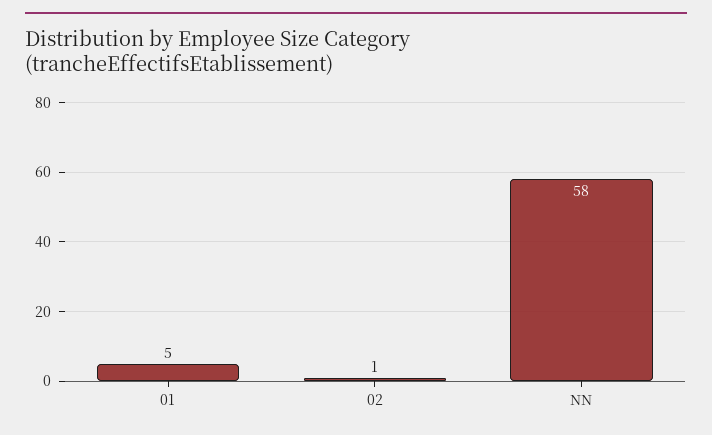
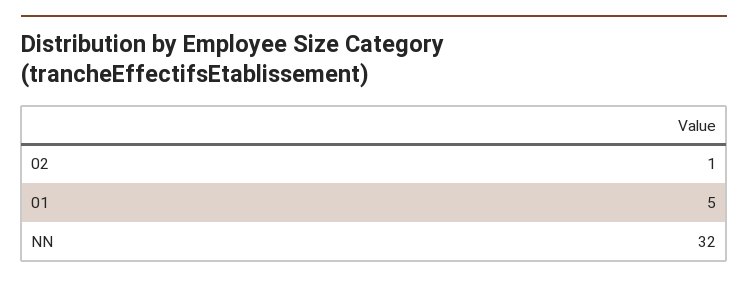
NN: 58 -> 32

